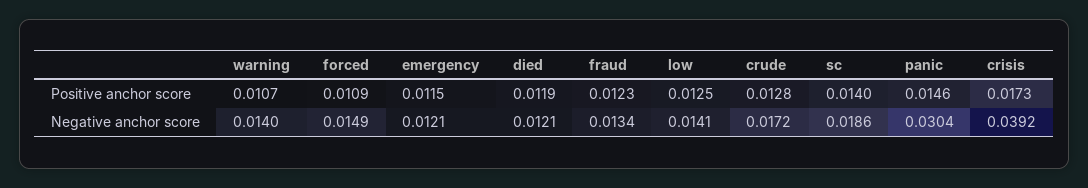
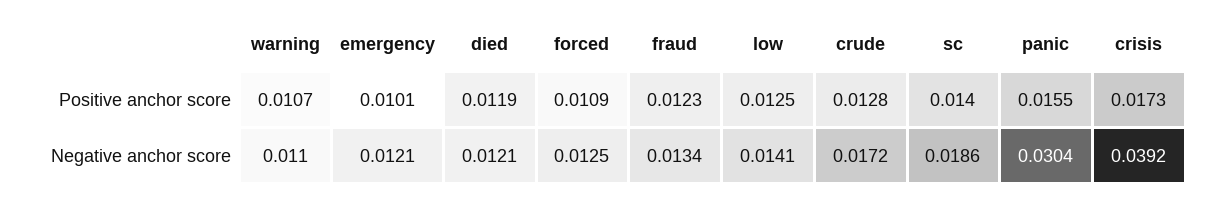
emergency, Positive anchor score: 0.0115 -> 0.0101
panic, Positive anchor score: 0.0146 -> 0.0155
warning, Negative anchor score: 0.014 -> 0.011
forced, Negative anchor score: 0.0149 -> 0.0125

